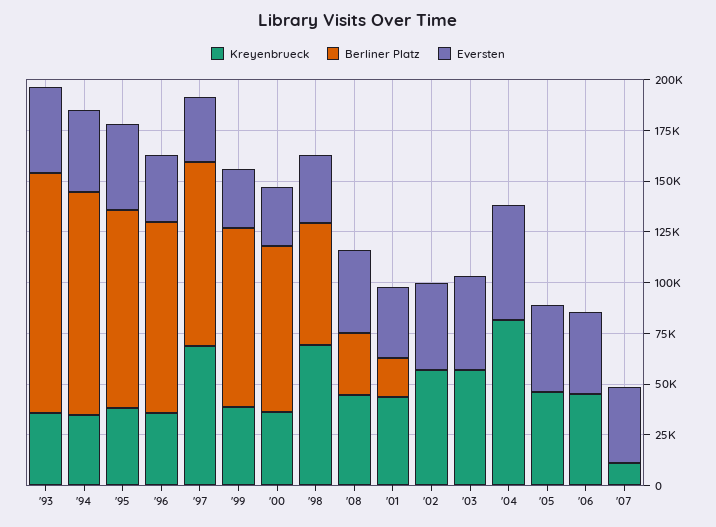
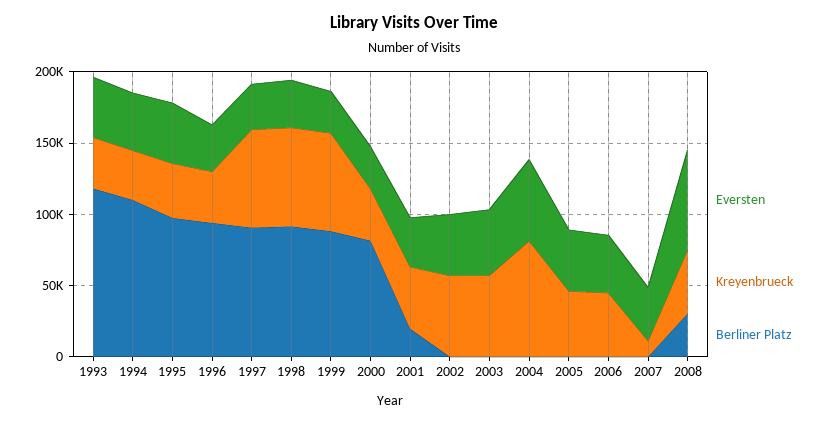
Kreyenbrueck, '99: 40000 -> 70000
Berliner Platz, '98: 60000 -> 90000
Eversten, '08: 40000 -> 70000

